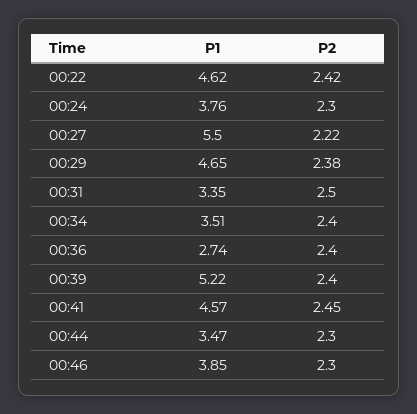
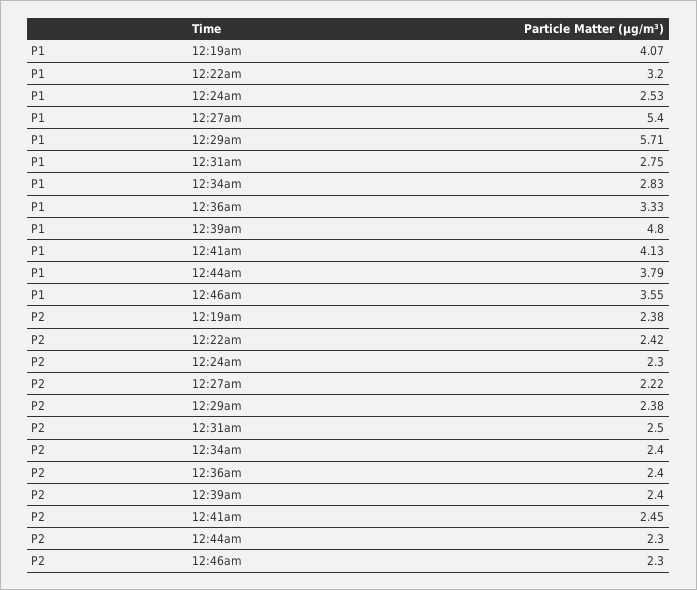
P1, 00:22: 4.62 -> 3.2
P1, 00:24: 3.76 -> 2.53
P1, 00:27: 5.5 -> 5.4
P1, 00:29: 4.65 -> 5.71
P1, 00:31: 3.35 -> 2.75
P1, 00:34: 3.51 -> 2.83
P1, 00:36: 2.74 -> 3.33
P1, 00:39: 5.22 -> 4.8
P1, 00:41: 4.57 -> 4.13
P1, 00:44: 3.47 -> 3.79
P1, 00:46: 3.85 -> 3.55
P1, 12:19am: none -> 4.07
P2, 12:19am: none -> 2.38

